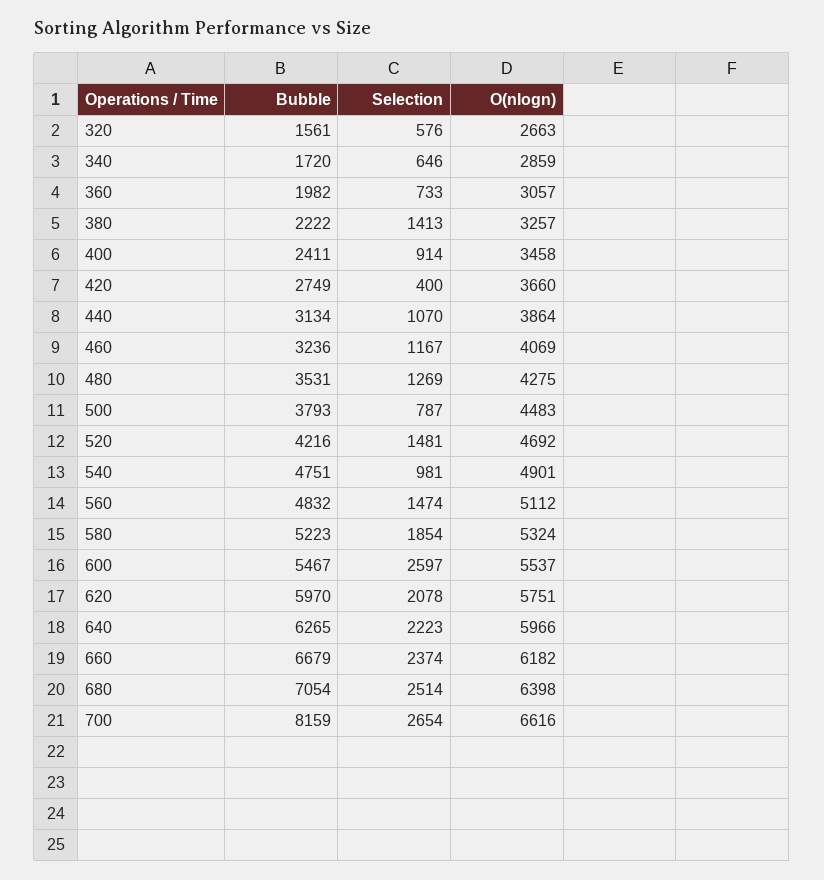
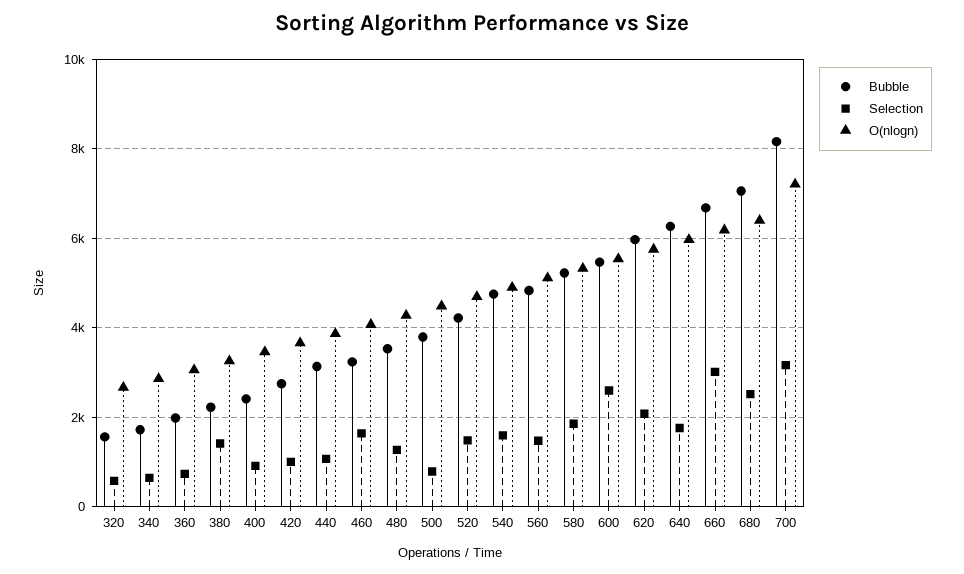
Selection, 420: 400 -> 1000
Selection, 460: 1167 -> 1600
Selection, 540: 981 -> 1600
Selection, 640: 2223 -> 1800
Selection, 660: 2374 -> 3000
Selection, 700: 2654 -> 3200
O(nlogn), 700: 6616 -> 7200

